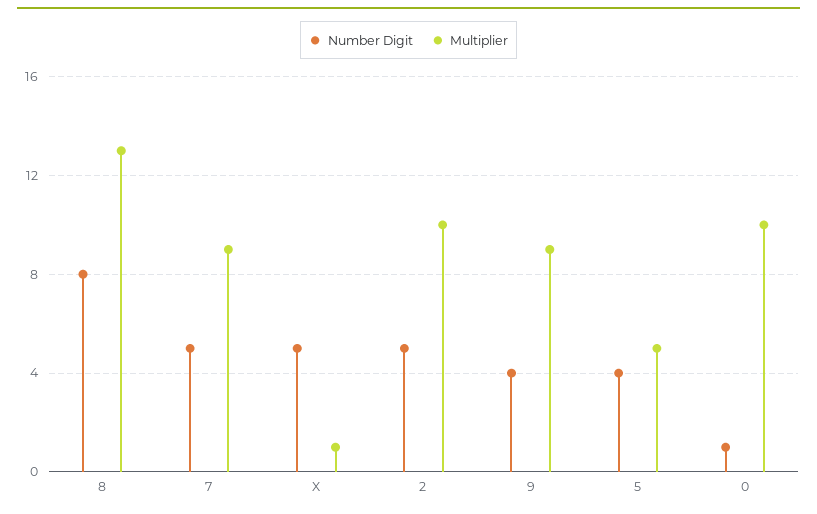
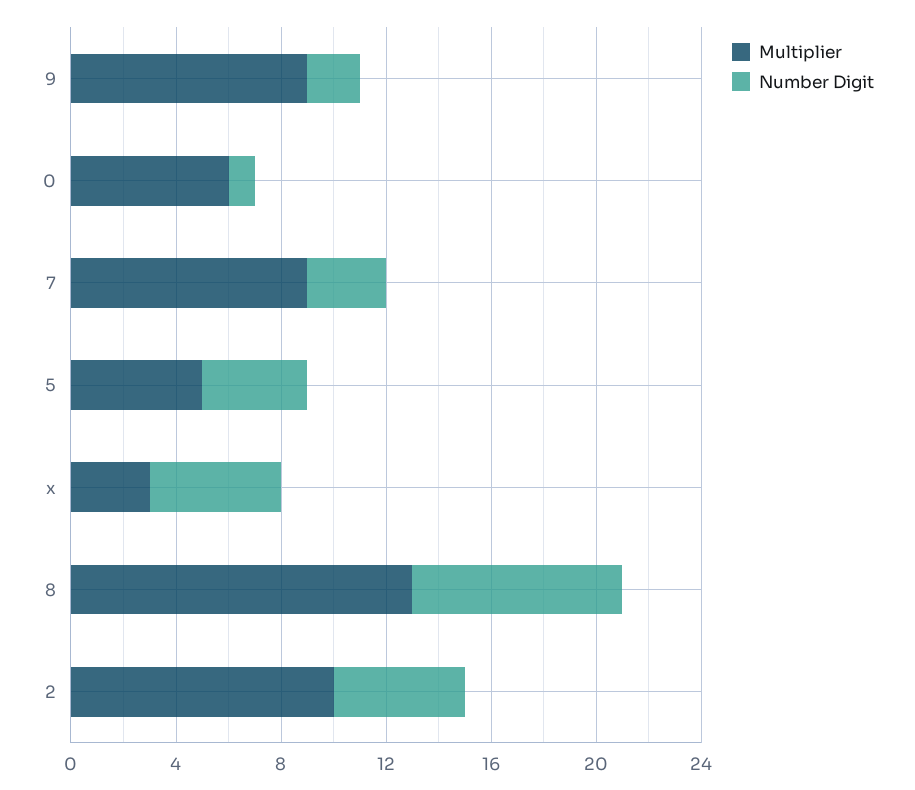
Number Digit, 7: 5 -> 3
Multiplier, X: 1 -> 3
Number Digit, 9: 4 -> 2
Multiplier, 0: 10 -> 6

